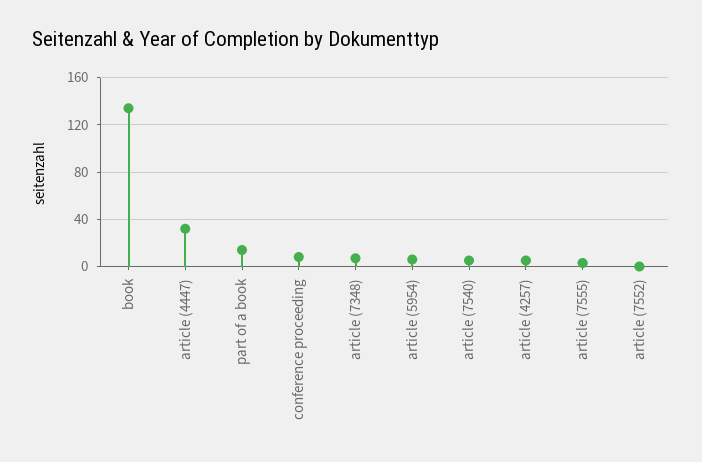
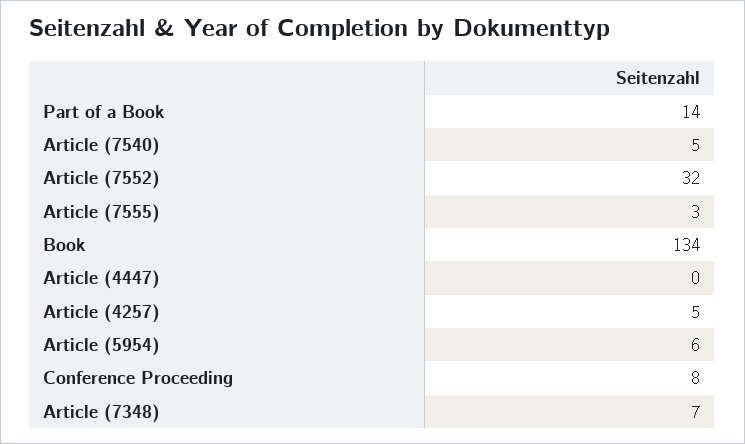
article (4447): 30 -> 0
article (7552): 0 -> 32

